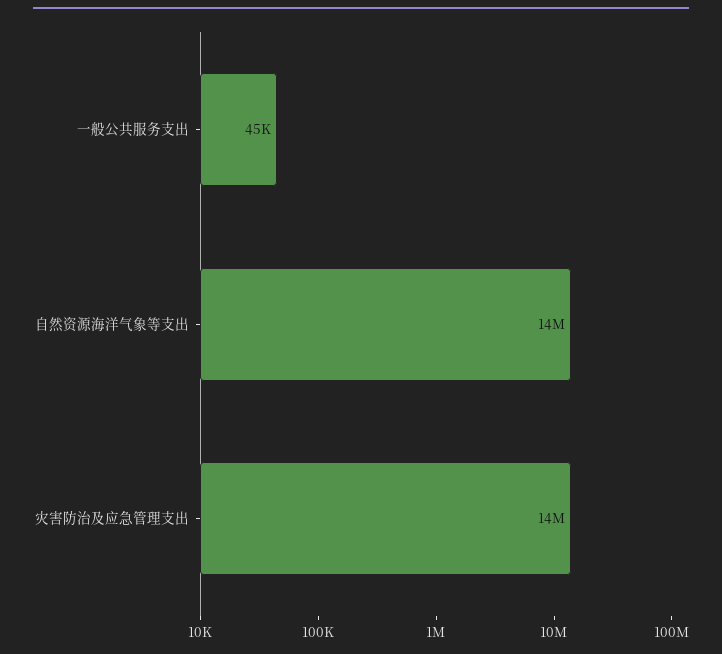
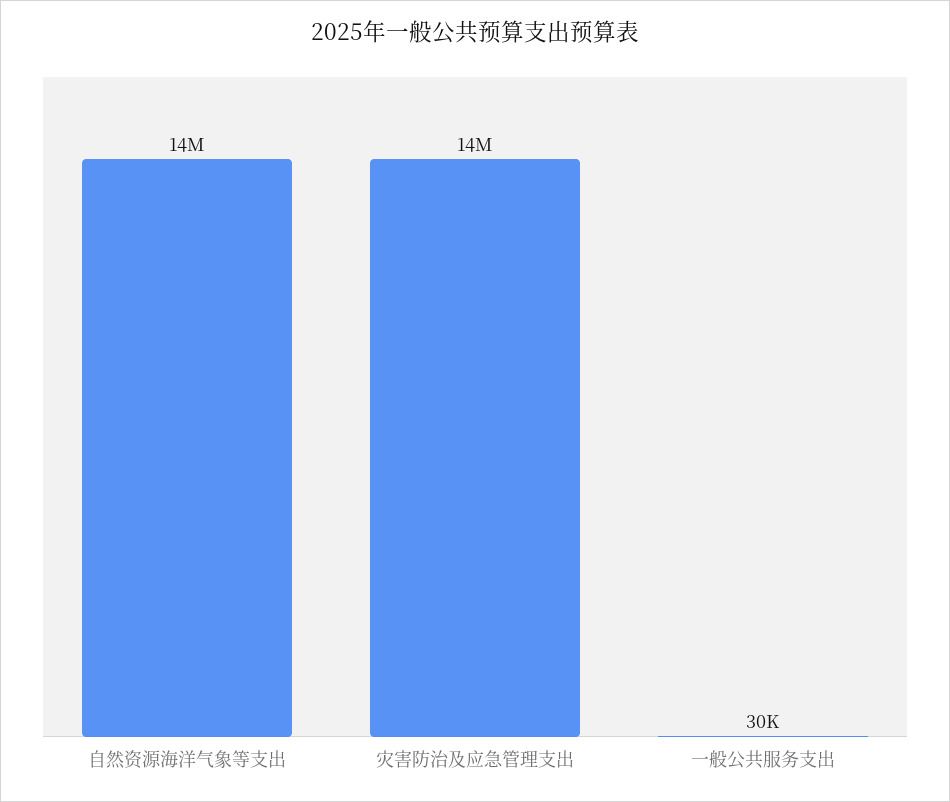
一般公共服务支出: 45000 -> 30000

